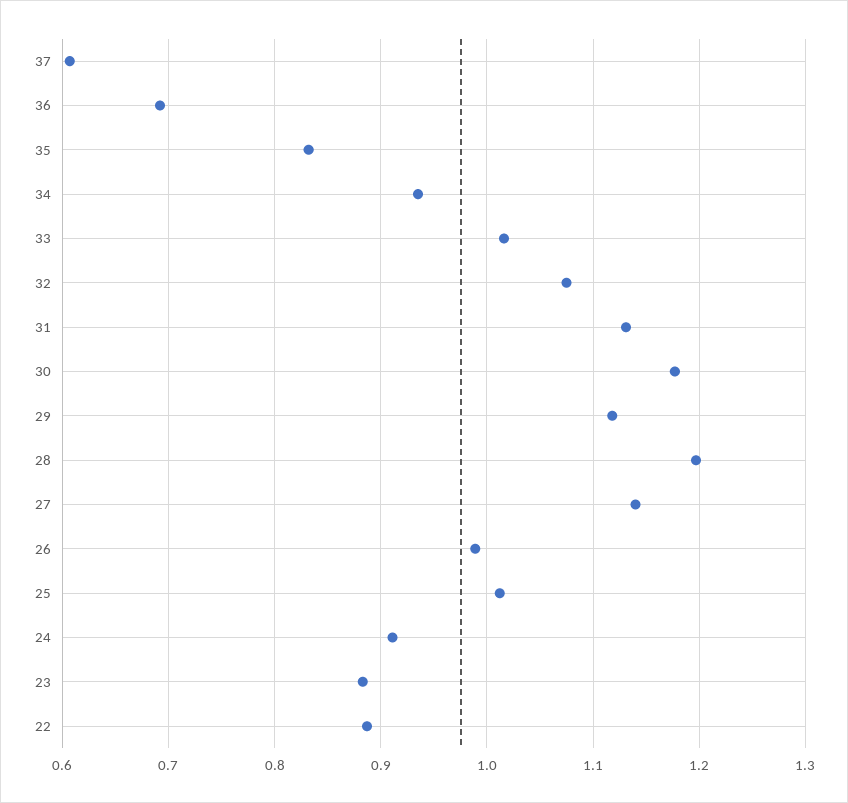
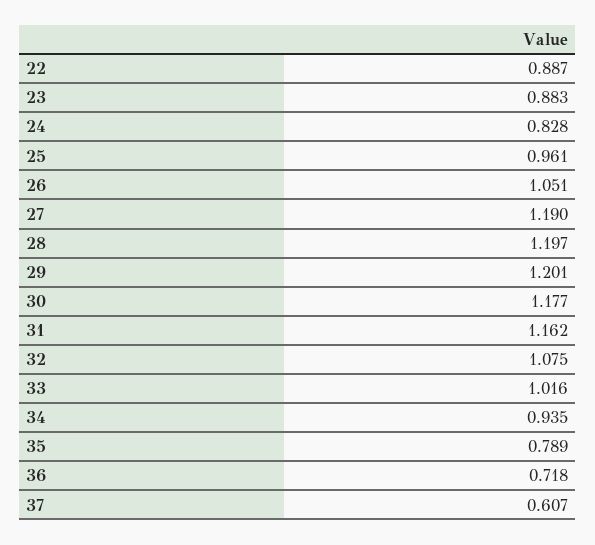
36: 0.69 -> 0.718
35: 0.83 -> 0.789
31: 1.13 -> 1.162
29: 1.12 -> 1.201
27: 1.14 -> 1.19
26: 0.99 -> 1.051
25: 1.01 -> 0.961
24: 0.91 -> 0.828

